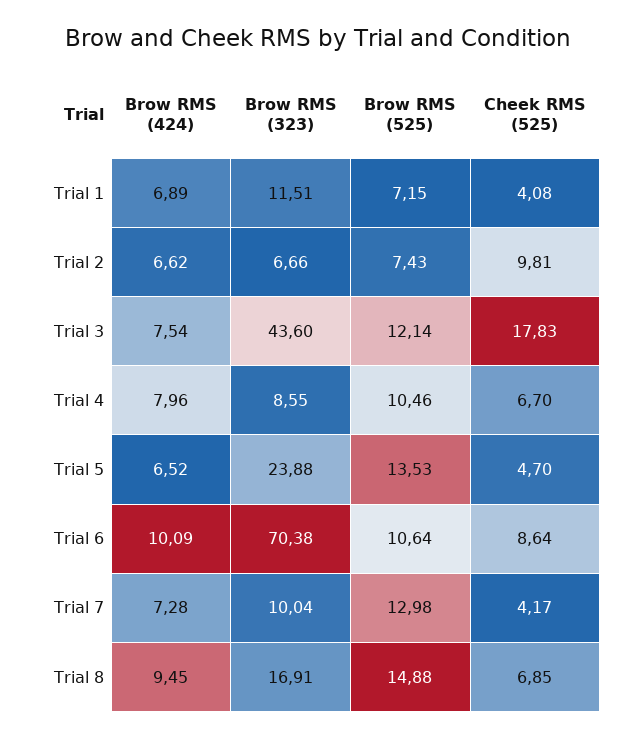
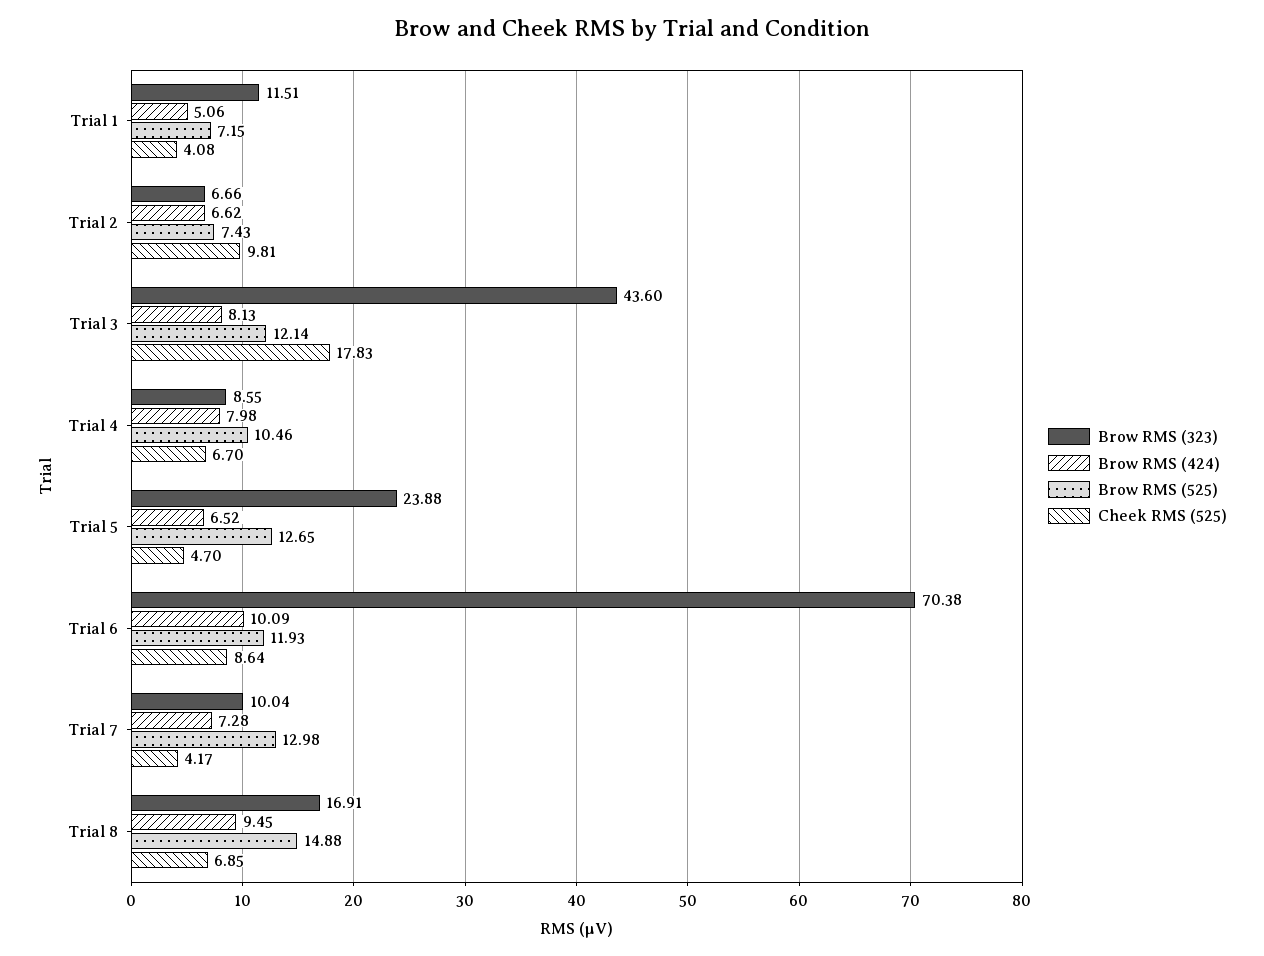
Brow RMS (424), Trial 1: 6.89 -> 5.06
Brow RMS (424), Trial 3: 7.54 -> 8.13
Brow RMS (424), Trial 4: 7.96 -> 7.98
Brow RMS (525), Trial 5: 13.53 -> 12.65
Brow RMS (525), Trial 6: 10.64 -> 11.93

